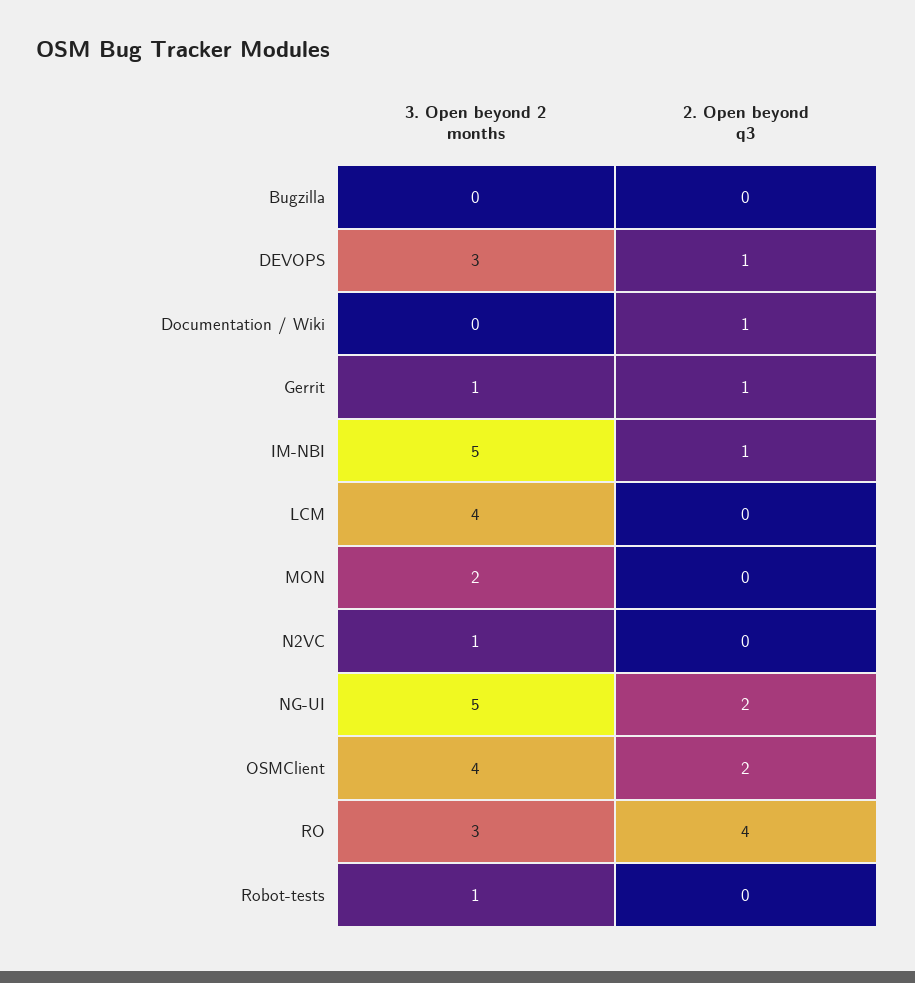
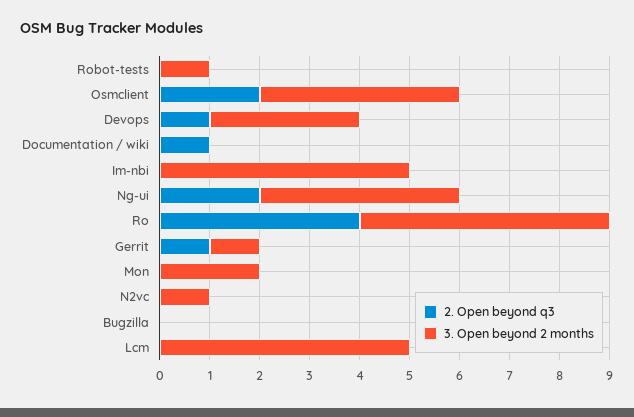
2. Open beyond q3, IM-NBI: 1 -> 0
3. Open beyond 2 months, LCM: 4 -> 5
3. Open beyond 2 months, NG-UI: 5 -> 4
3. Open beyond 2 months, RO: 3 -> 5

